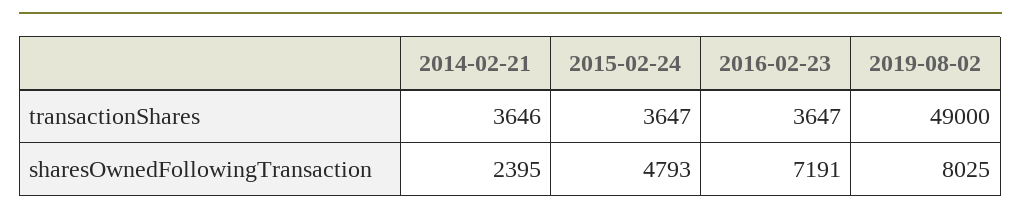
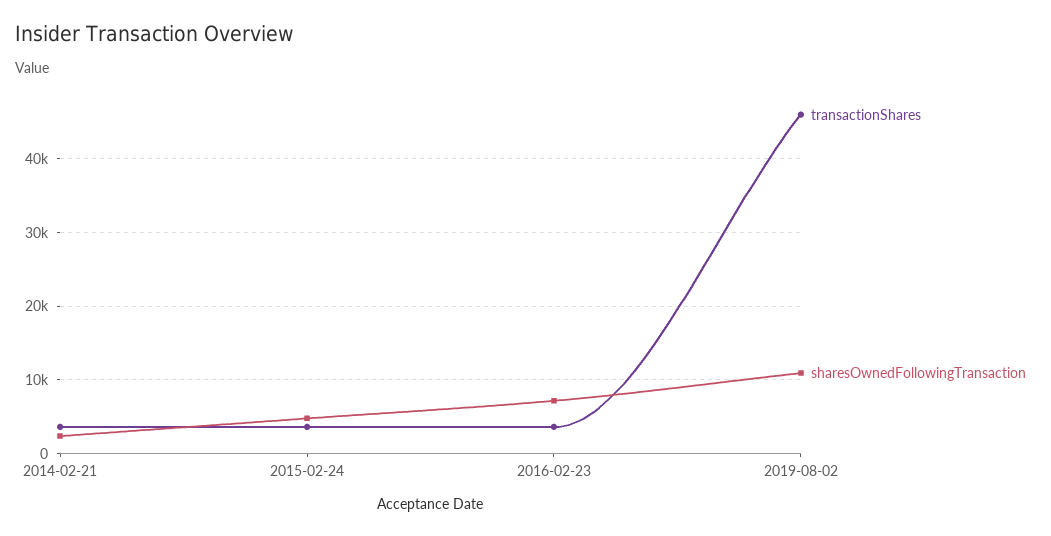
transactionShares, 2019-08-02: 49000 -> 46000
sharesOwnedFollowingTransaction, 2019-08-02: 8025 -> 11000

